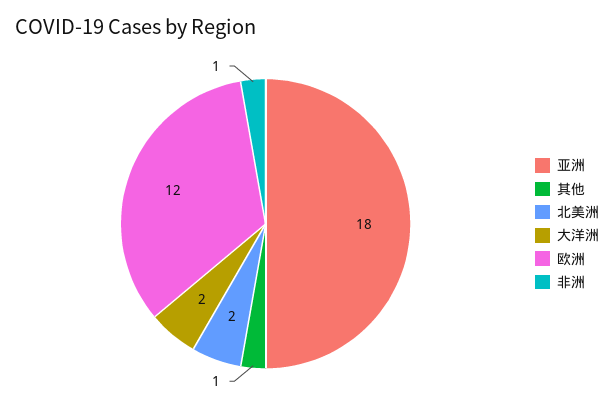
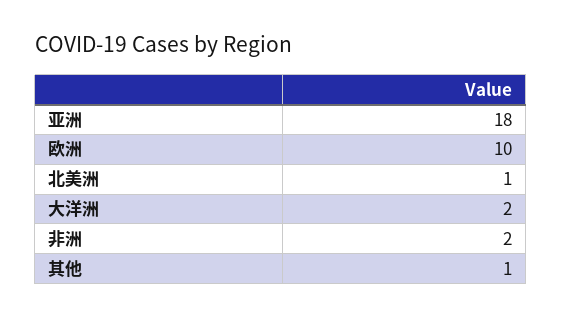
北美洲: 2 -> 1
欧洲: 12 -> 10
非洲: 1 -> 2

